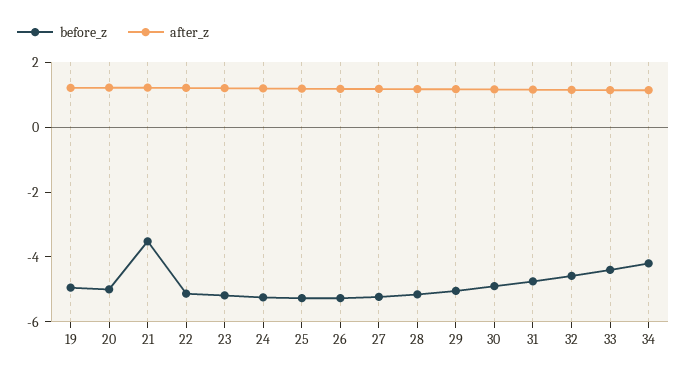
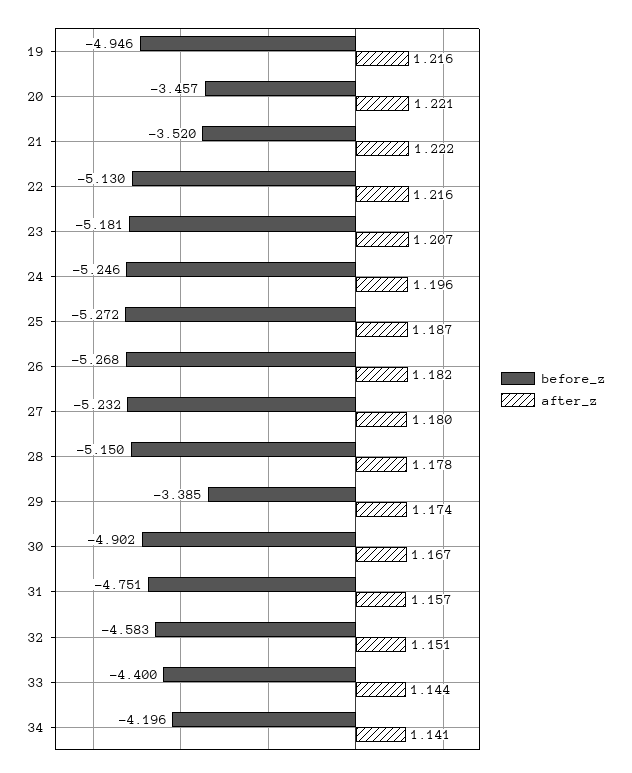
before_z, 20: -5 -> -3.457
before_z, 29: -5 -> -3.385

